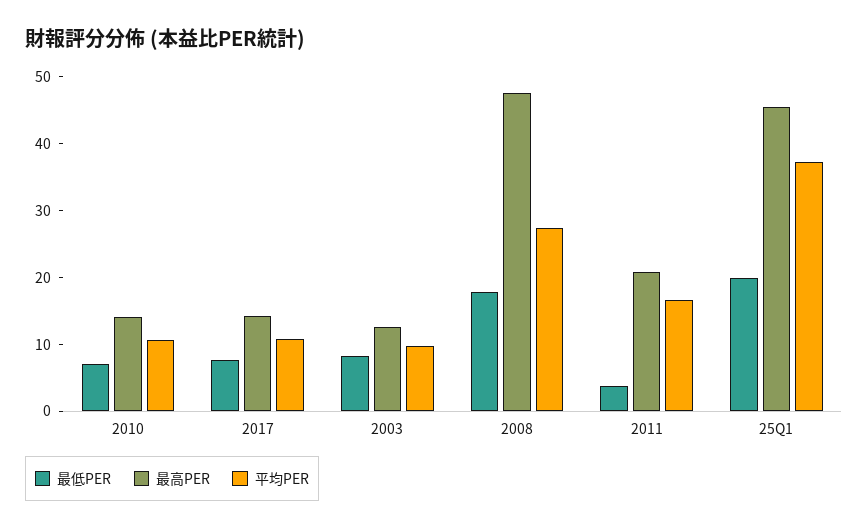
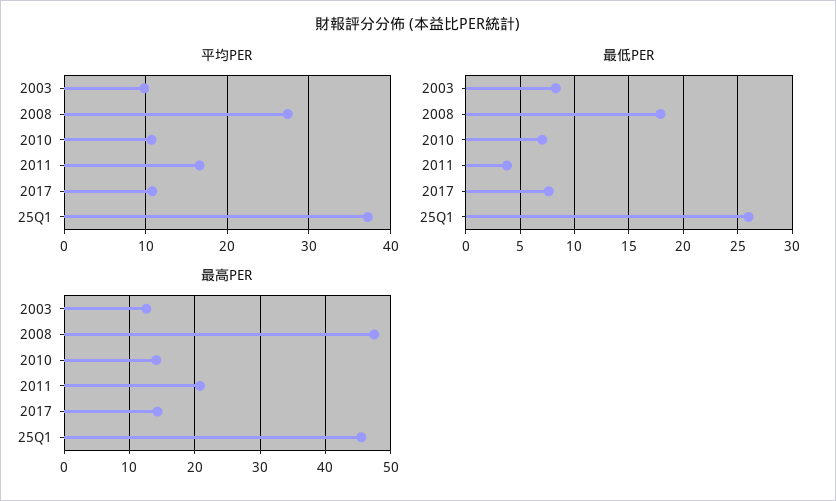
最低PER, 25Q1: 20 -> 26

